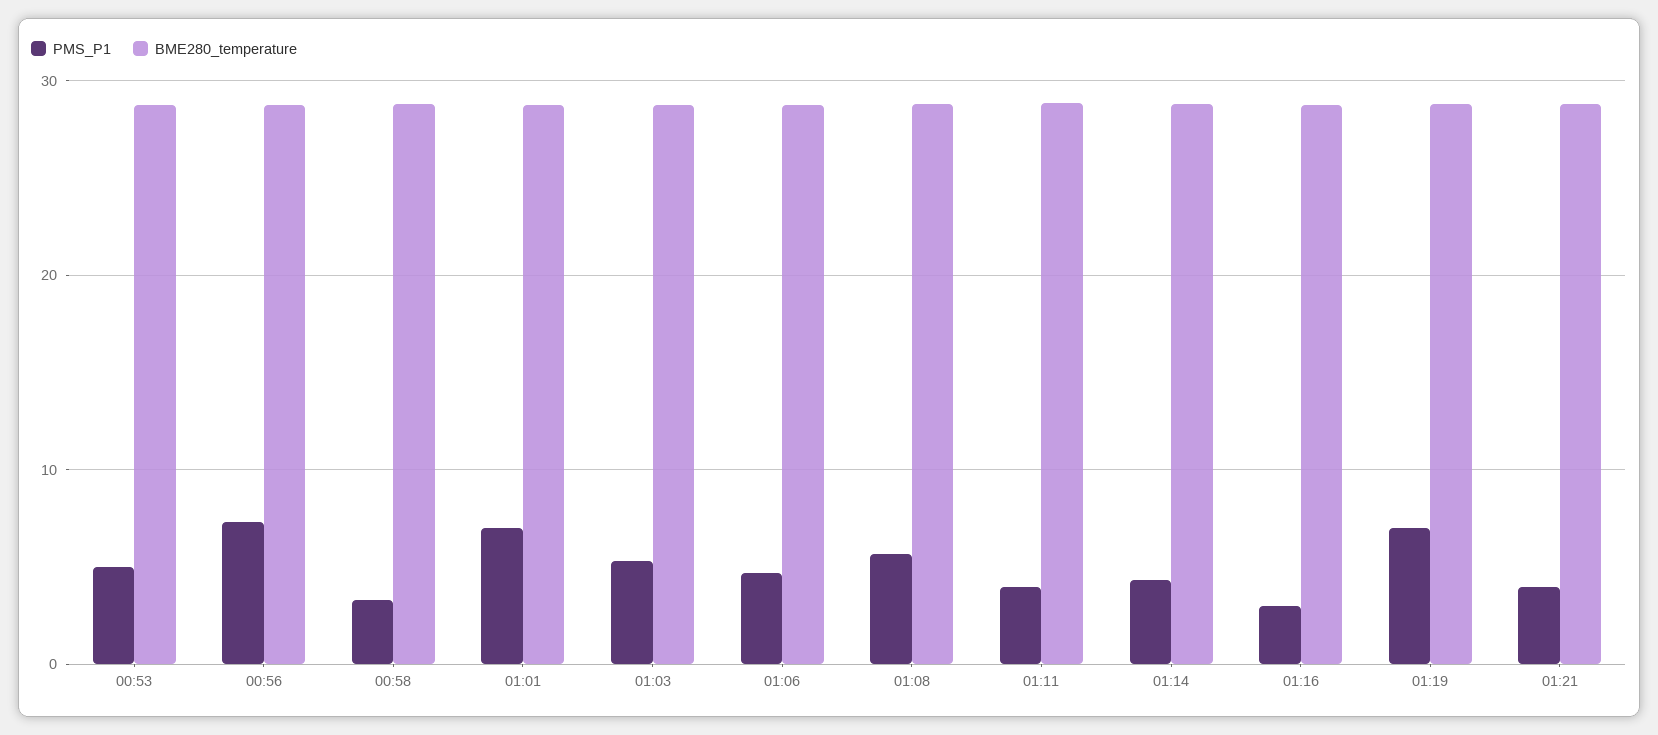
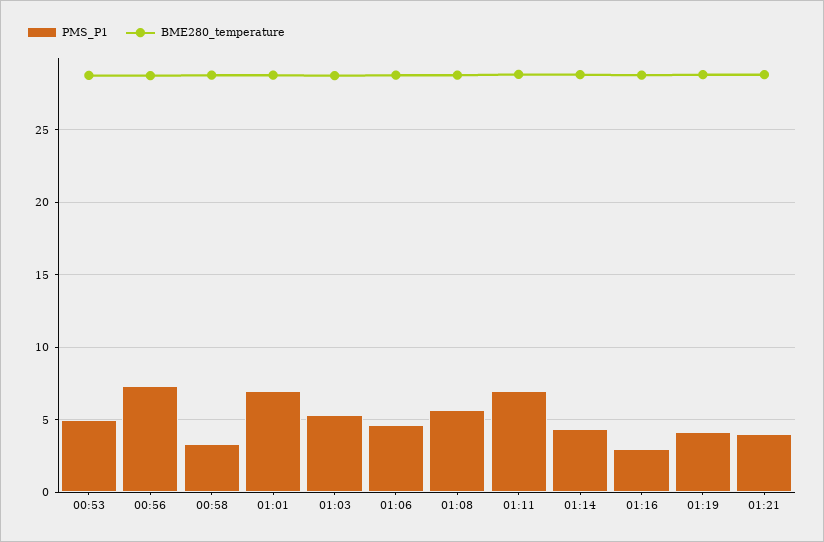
PMS_P1, 01:11: 4 -> 7
PMS_P1, 01:19: 7 -> 4

